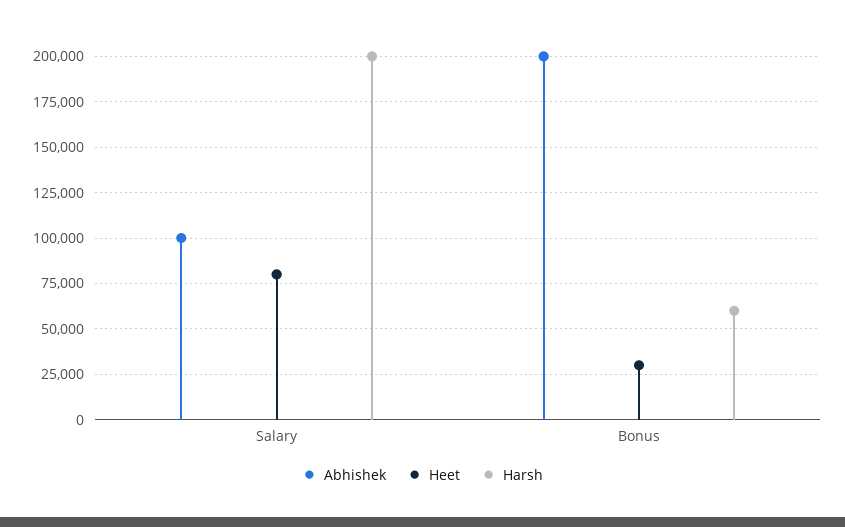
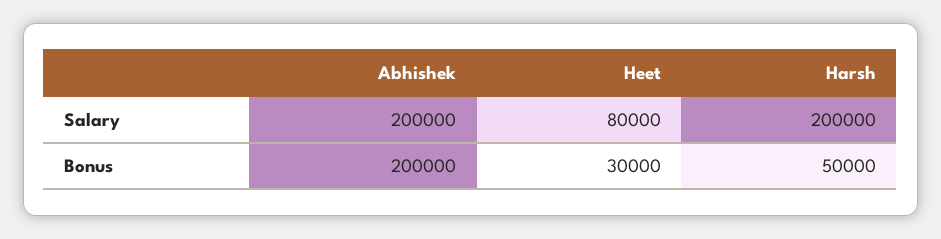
Abhishek, Salary: 100000 -> 200000
Harsh, Bonus: 60000 -> 50000

